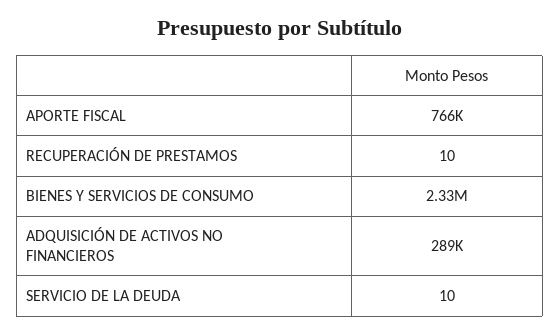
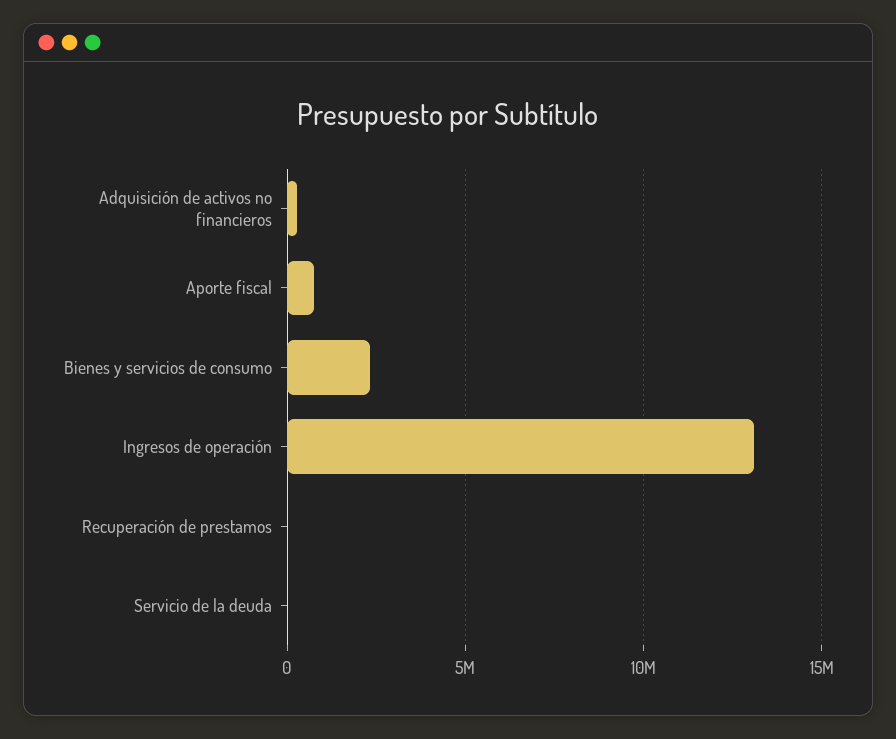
Ingresos de operación: none -> 13000000

